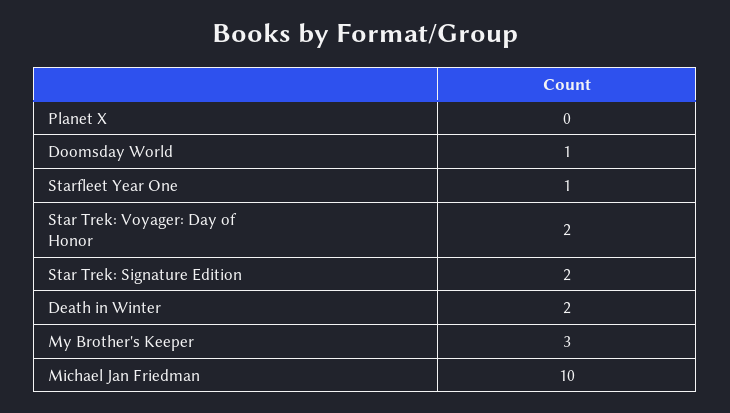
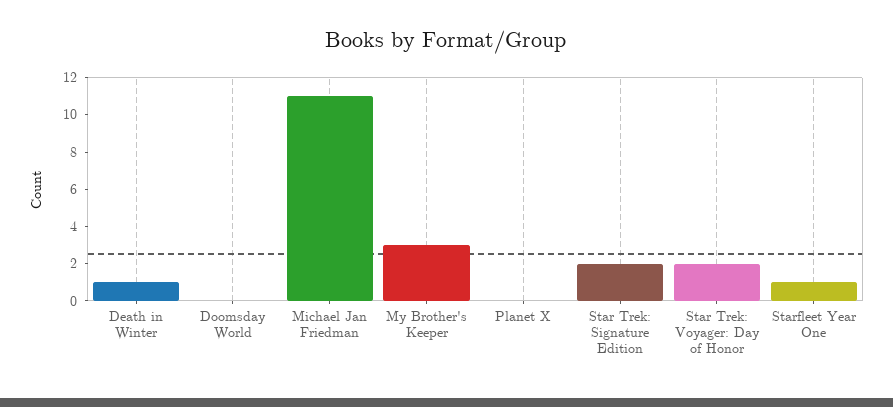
Doomsday World: 1 -> 0
Death in Winter: 2 -> 1
Michael Jan Friedman: 10 -> 11

